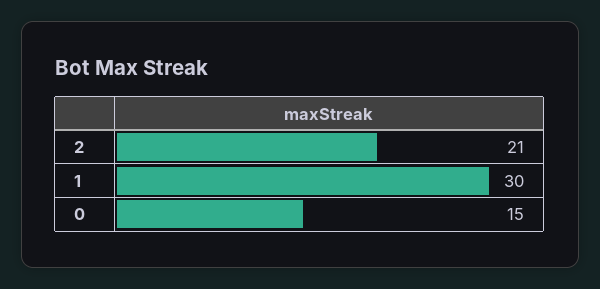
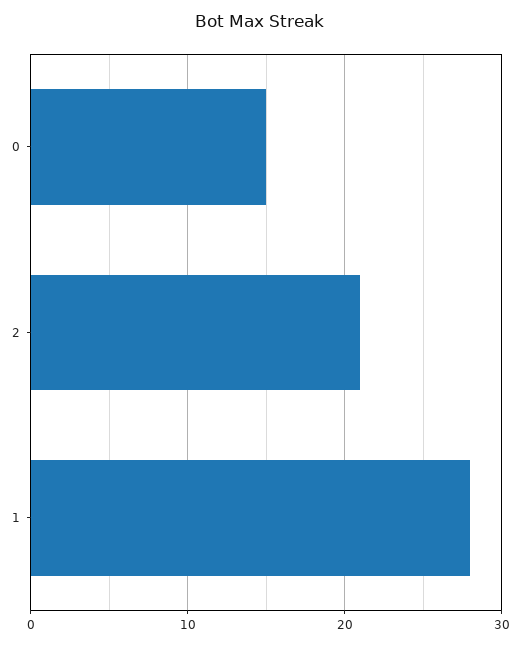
1: 30 -> 28

